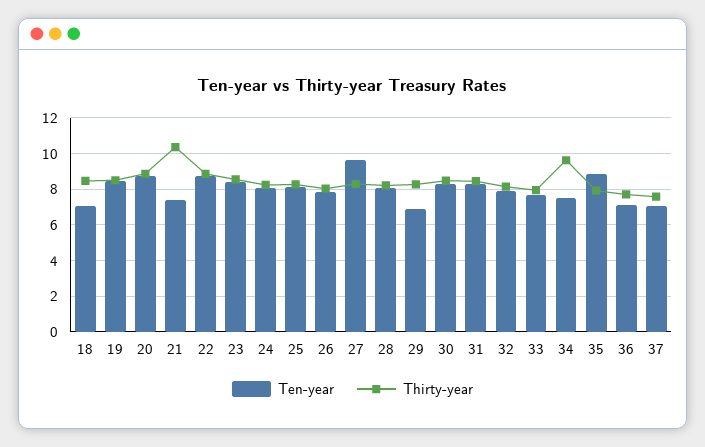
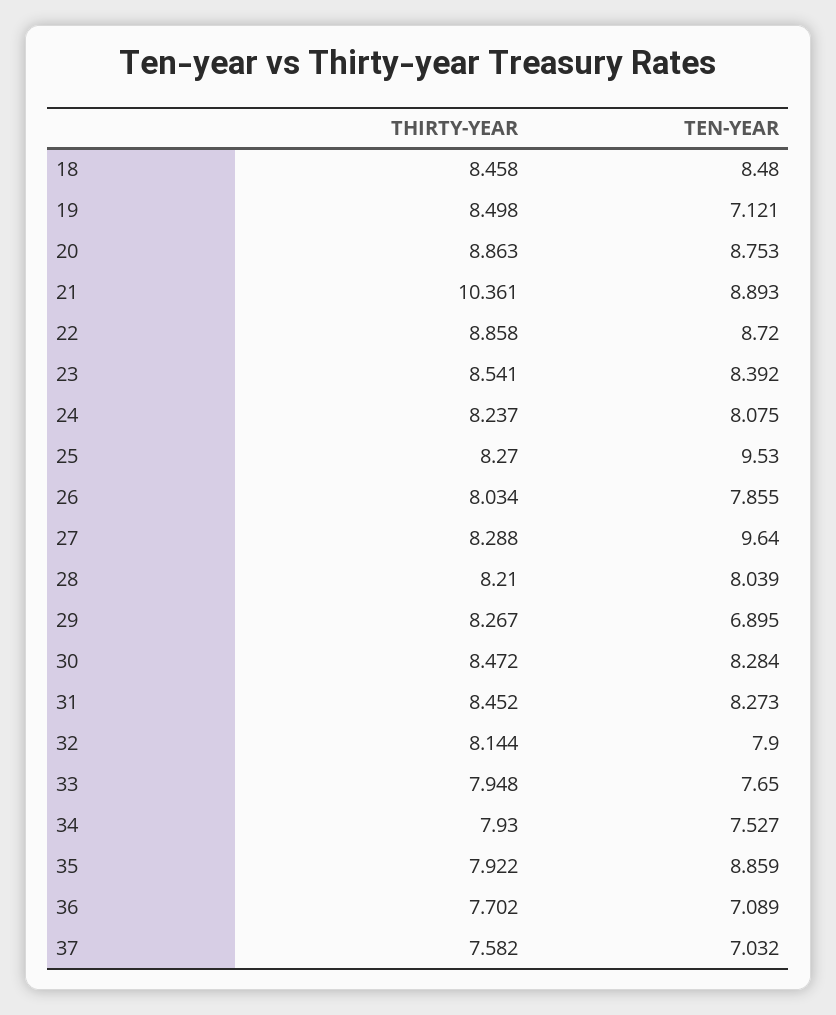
Ten-year, 18: 7 -> 8.48
Ten-year, 19: 8.5 -> 7.121
Ten-year, 21: 7.5 -> 8.893
Ten-year, 25: 8 -> 9.53
Thirty-year, 34: 9.5 -> 7.93

